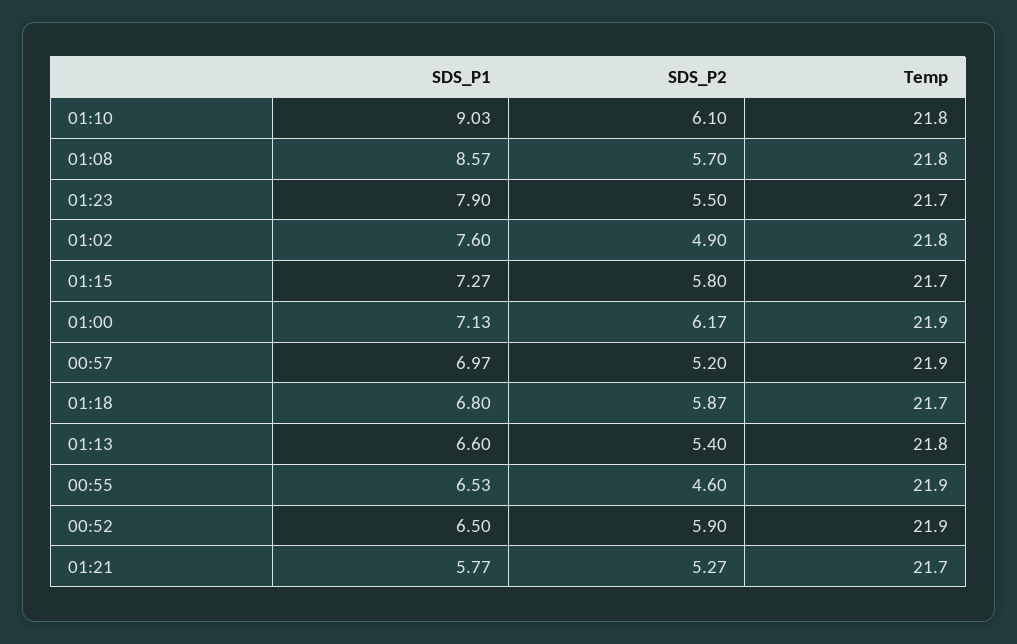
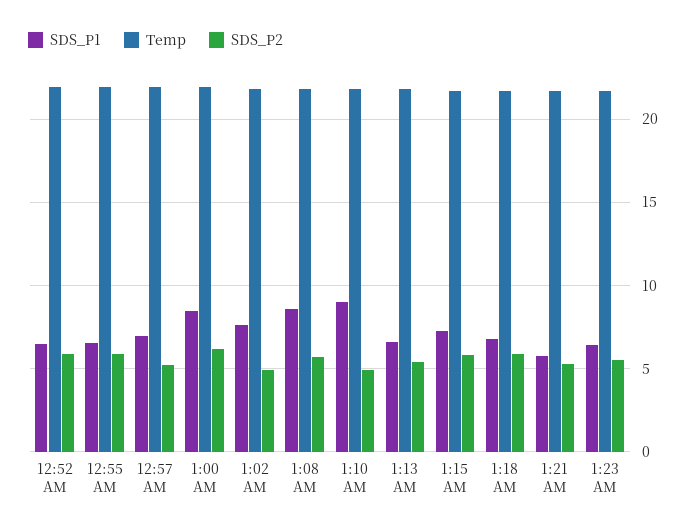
SDS_P2, 01:10: 6.1 -> 5
SDS_P1, 01:23: 7.9 -> 6.5
SDS_P1, 01:00: 7.13 -> 8.5
SDS_P2, 00:55: 4.6 -> 6

